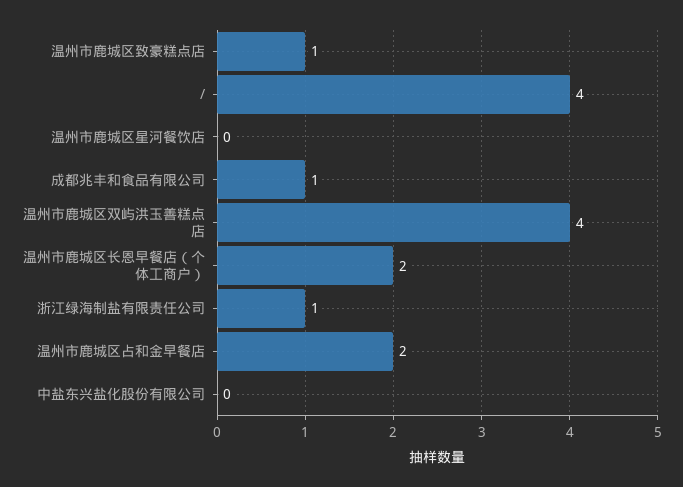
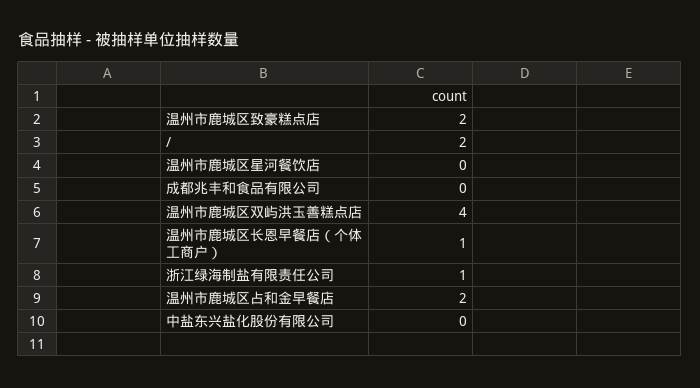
温州市鹿城区致豪糕点店: 1 -> 2
/: 4 -> 2
成都兆丰和食品有限公司: 1 -> 0
温州市鹿城区长恩早餐店（个体工商户）: 2 -> 1

